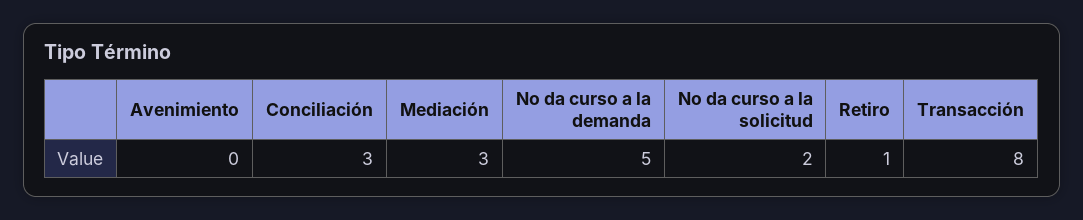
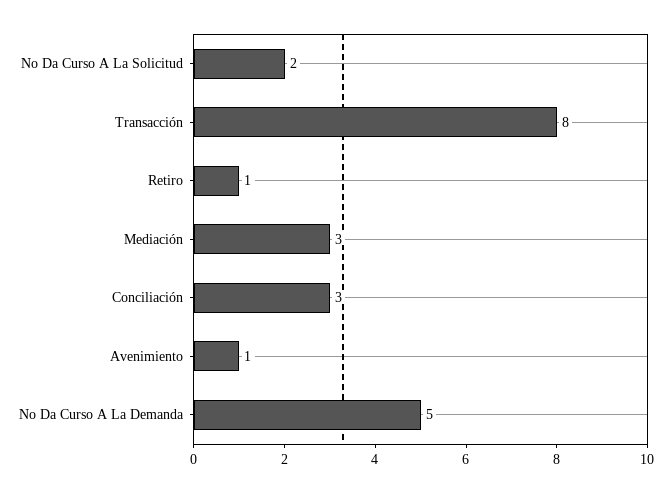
Avenimiento: 0 -> 1

